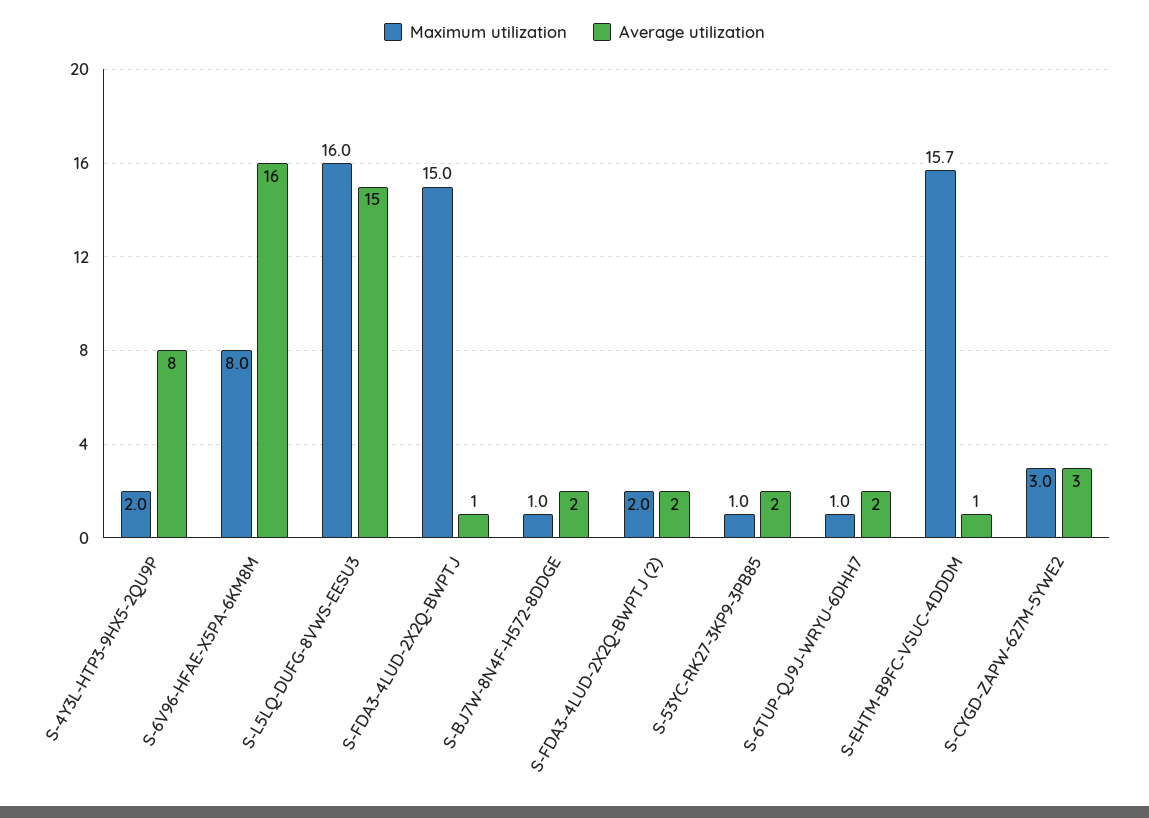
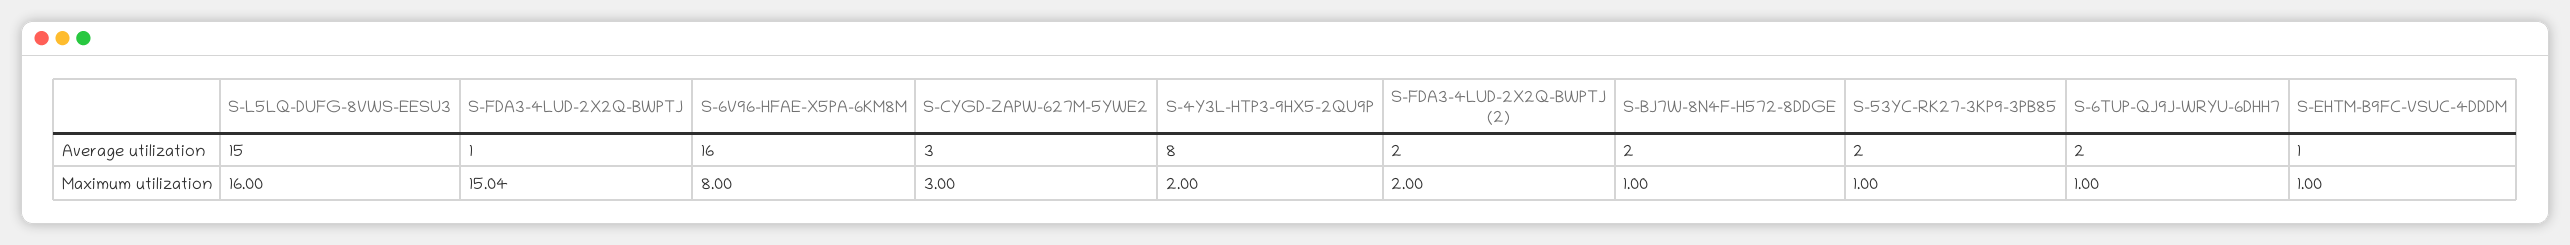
Maximum utilization, S-FDA3-4LUD-2X2Q-BWPTJ: 15 -> 15.04
Maximum utilization, S-EHTM-B9FC-VSUC-4DDDM: 15.7 -> 1

